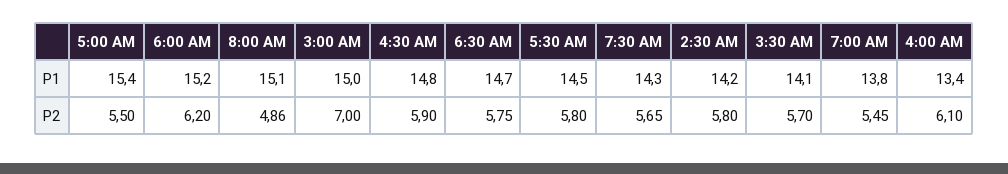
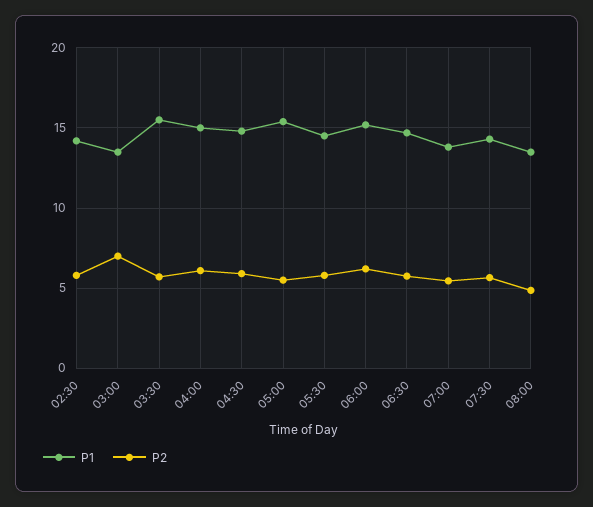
P1, 8:00 AM: 15.1 -> 13.5
P1, 3:00 AM: 15 -> 13.5
P1, 3:30 AM: 14.1 -> 15.5
P1, 4:00 AM: 13.4 -> 15

